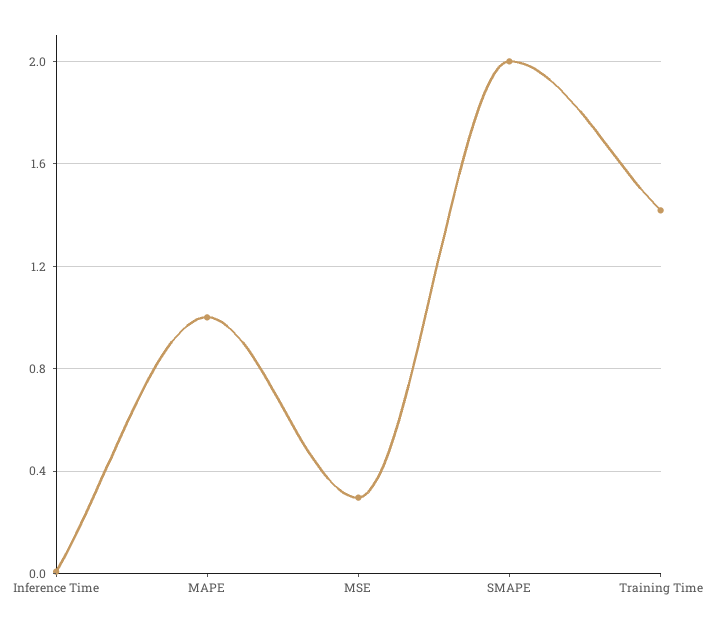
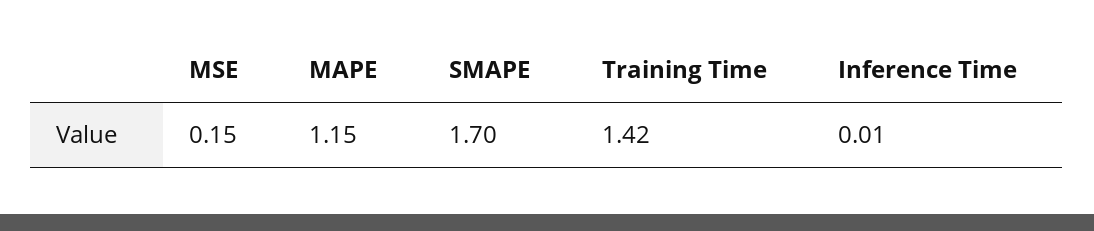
MAPE: 1 -> 1.15
MSE: 0.3 -> 0.15
SMAPE: 2 -> 1.7

